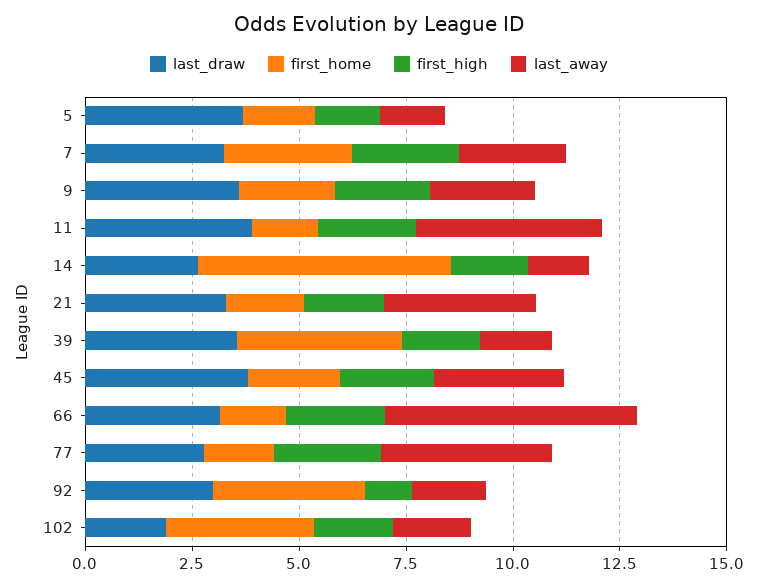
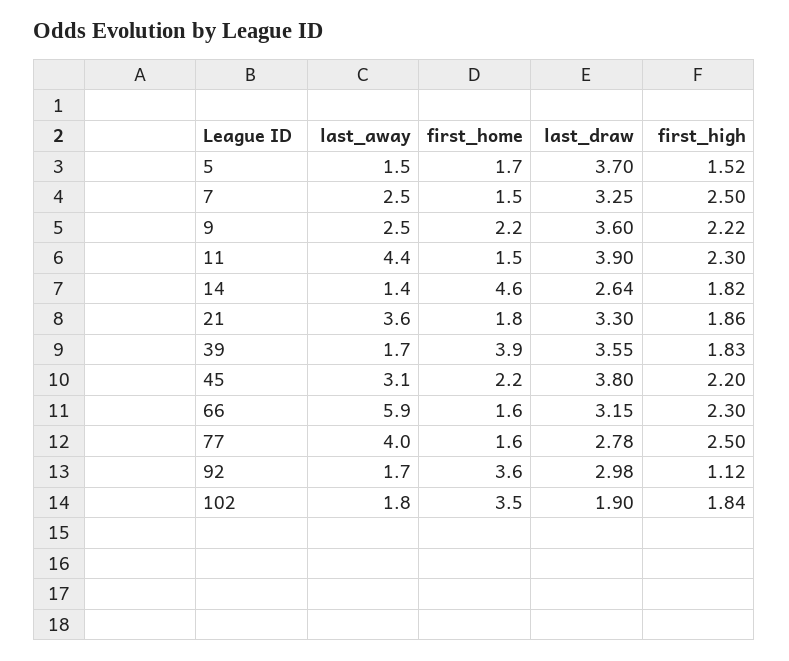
first_home, 7: 3 -> 1.5
first_home, 14: 6 -> 4.6

